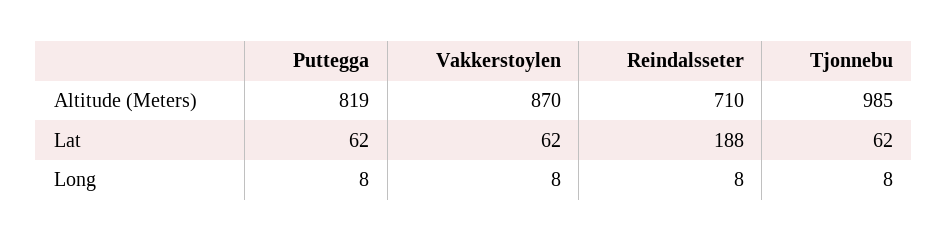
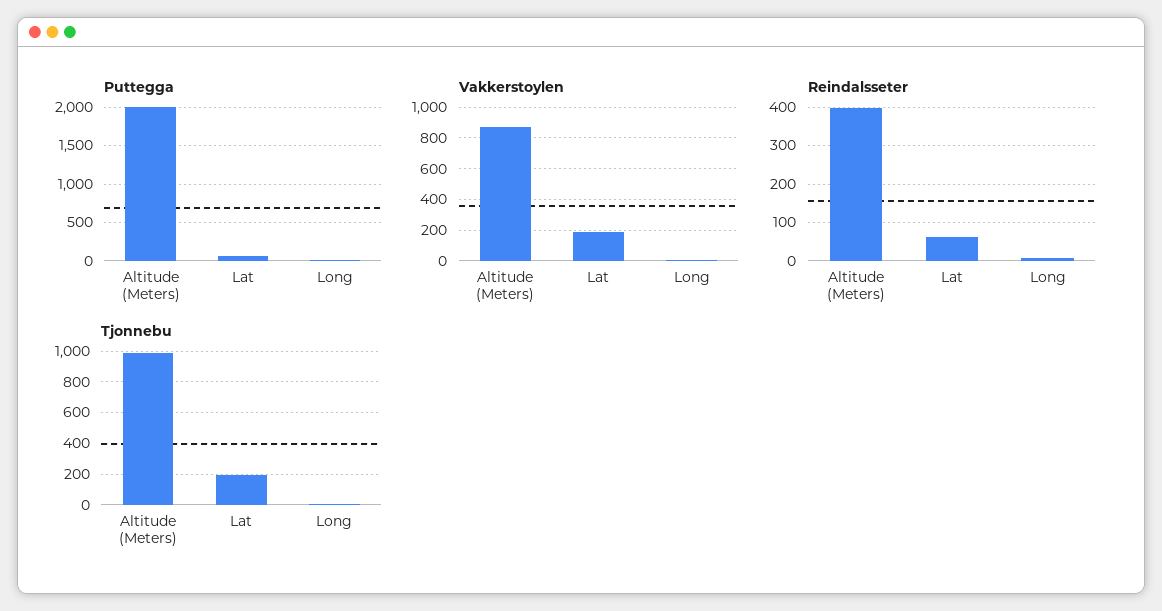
Puttegga, Altitude (Meters): 819 -> 2000
Reindalsseter, Altitude (Meters): 710 -> 400
Vakkerstoylen, Lat: 62 -> 200
Reindalsseter, Lat: 188 -> 60
Tjonnebu, Lat: 62 -> 200

